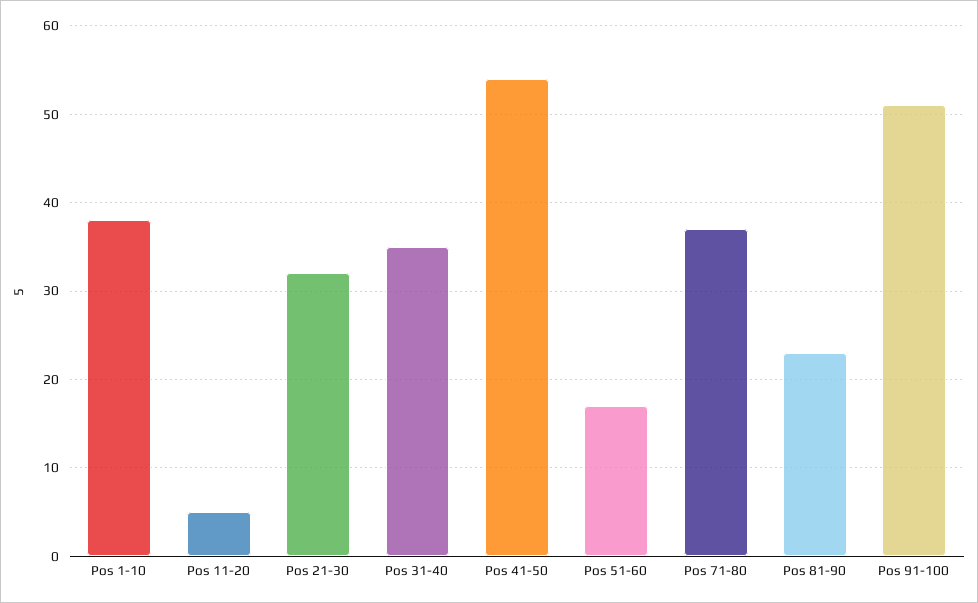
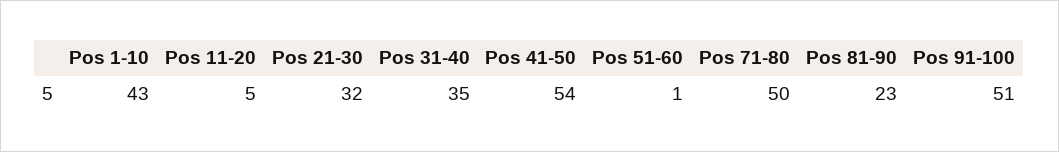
Pos 1-10: 38 -> 43
Pos 51-60: 17 -> 1
Pos 71-80: 37 -> 50

